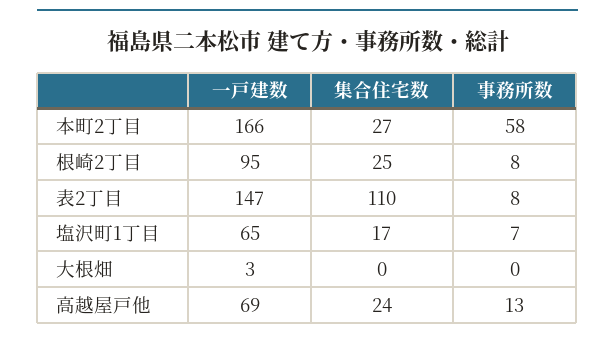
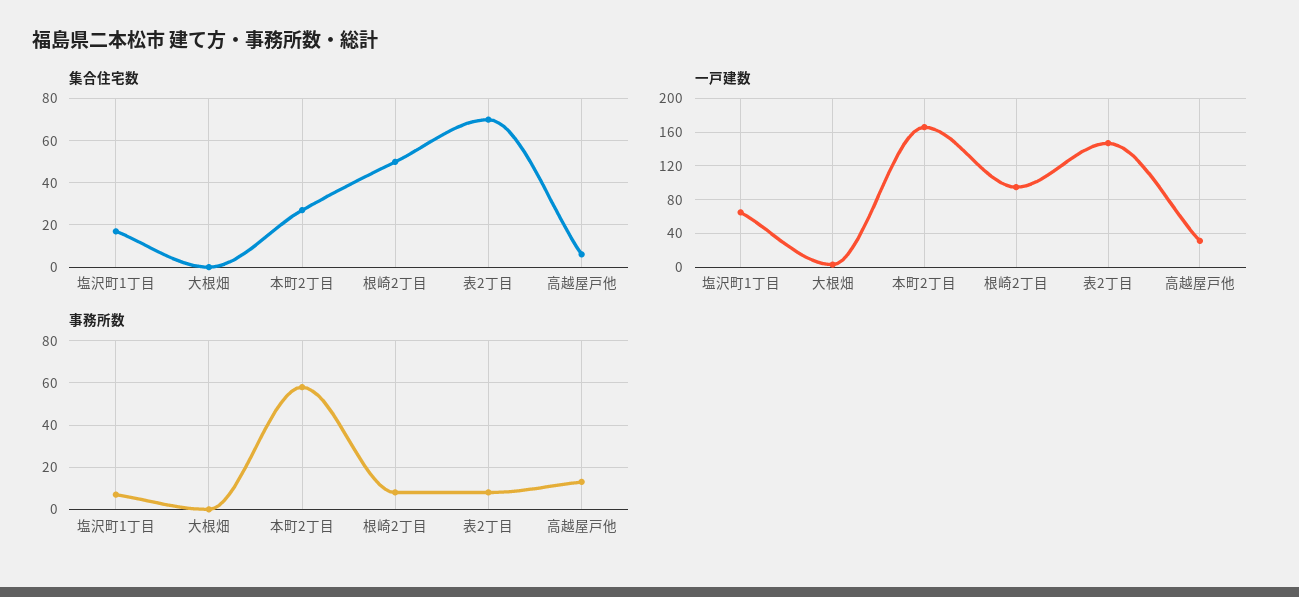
集合住宅数, 根崎2丁目: 25 -> 50
集合住宅数, 表2丁目: 110 -> 70
一戸建数, 高越屋戸他: 69 -> 30
集合住宅数, 高越屋戸他: 24 -> 5

